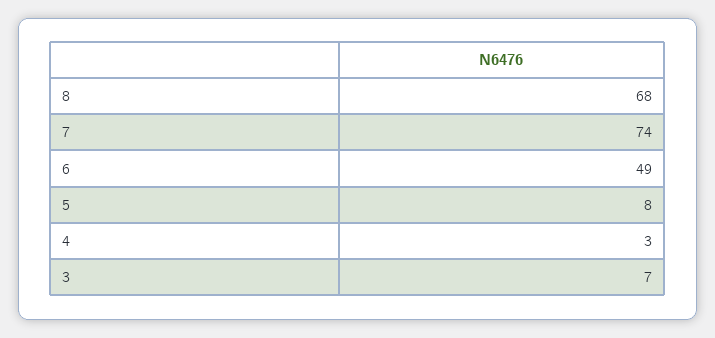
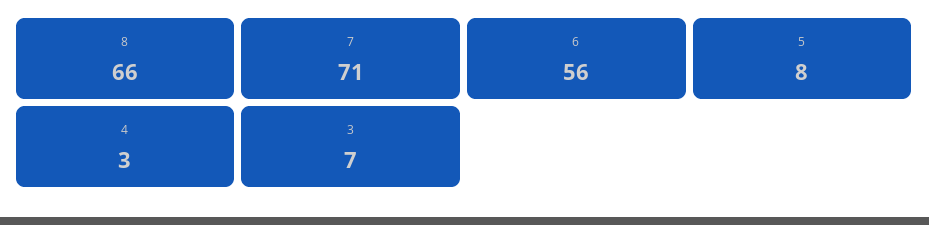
8: 68 -> 66
7: 74 -> 71
6: 49 -> 56

